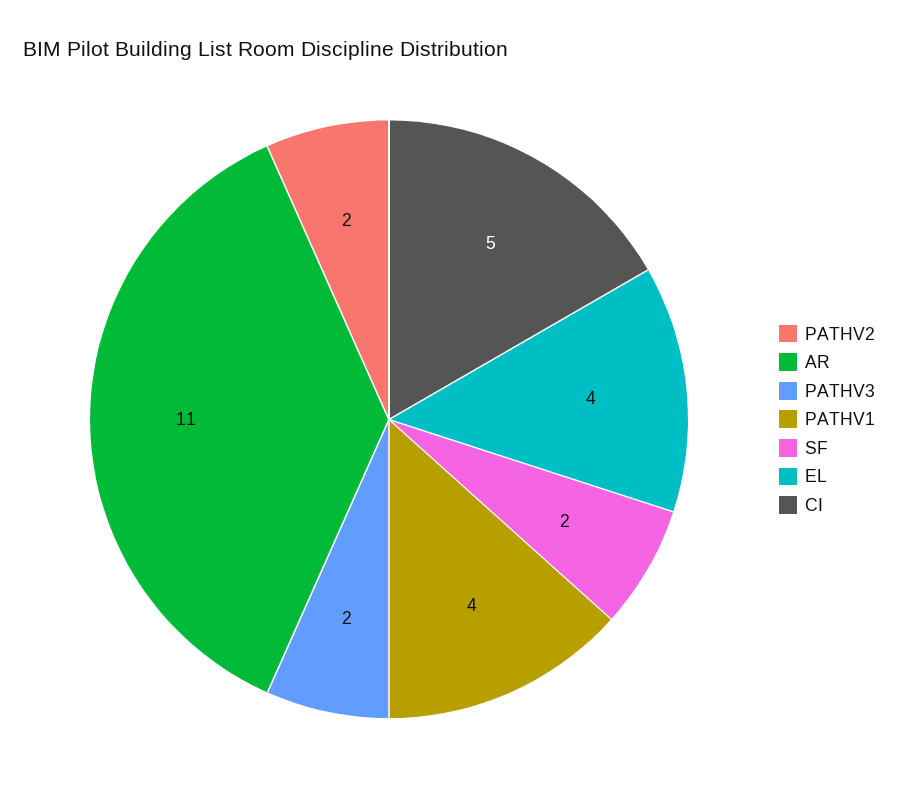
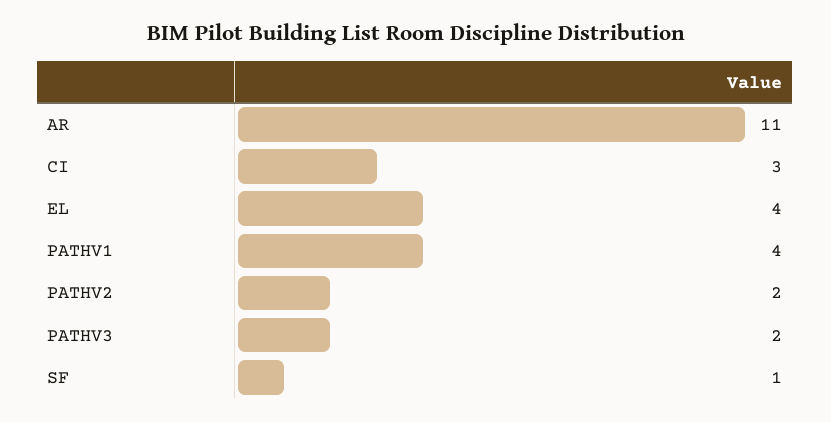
SF: 2 -> 1
CI: 5 -> 3

